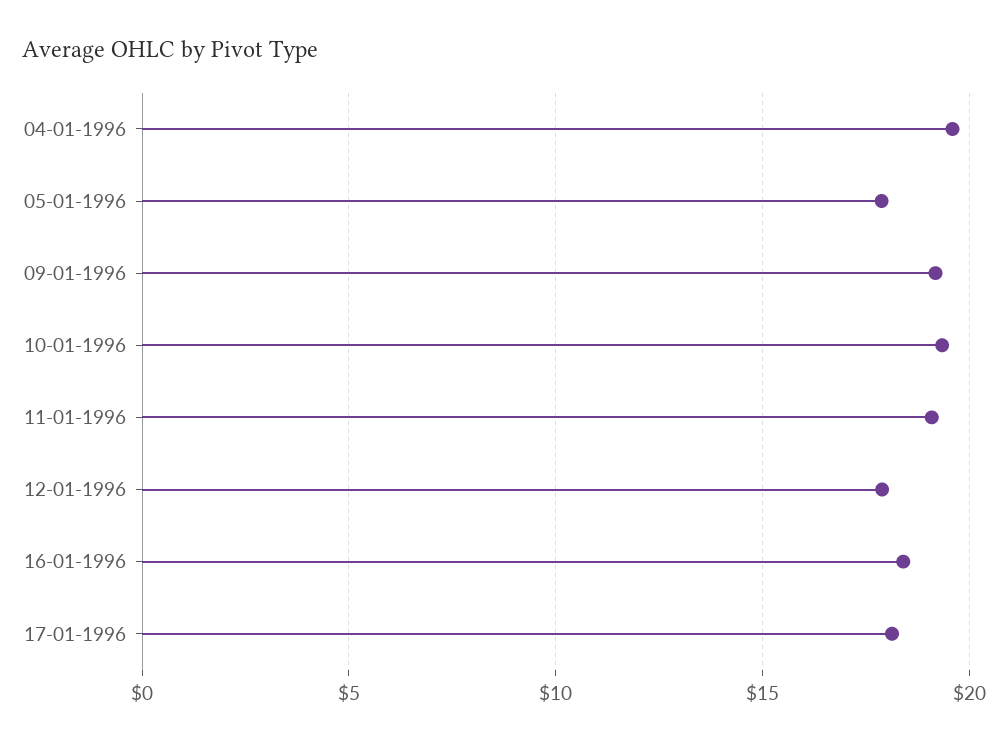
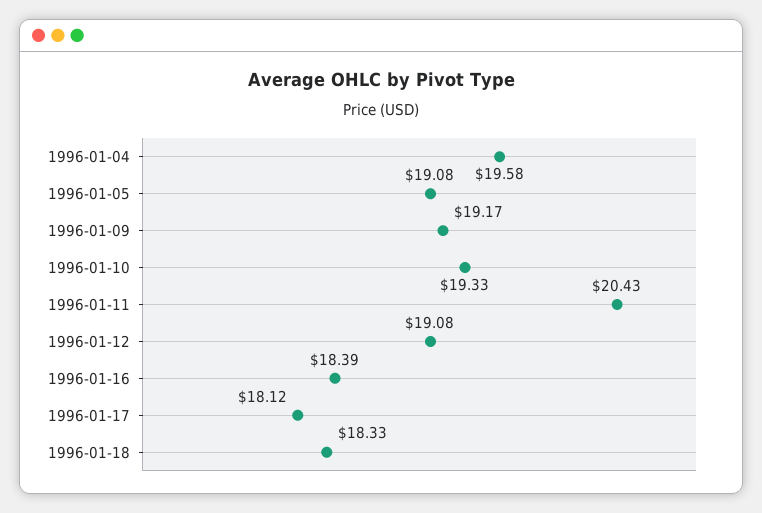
05-01-1996: 18 -> 19.08
11-01-1996: 19 -> 20.43
12-01-1996: 18 -> 19.08
1996-01-18: none -> 18.33

